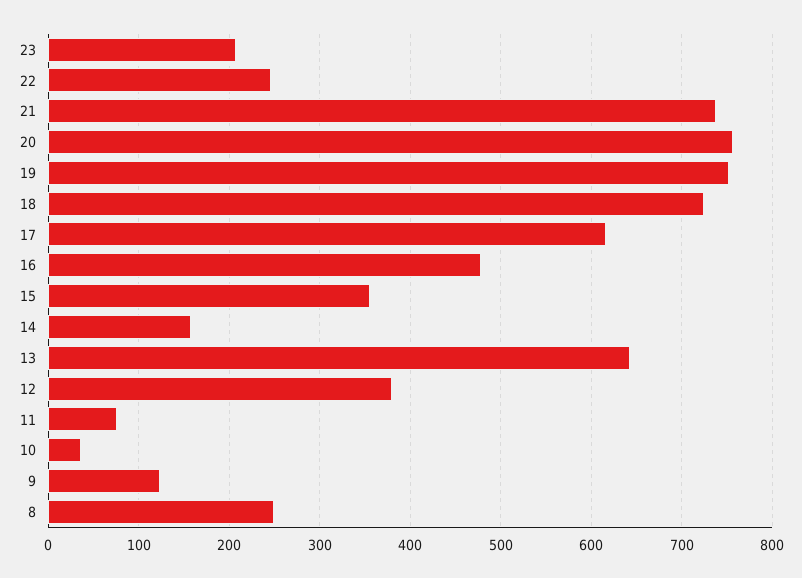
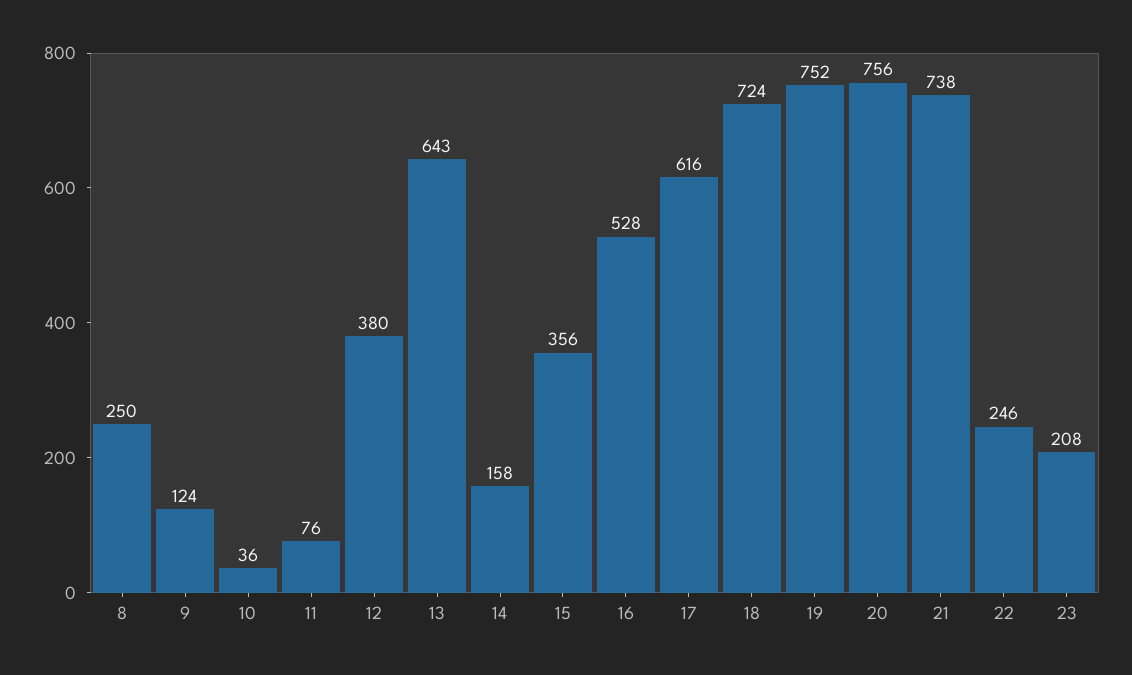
16: 480 -> 528

